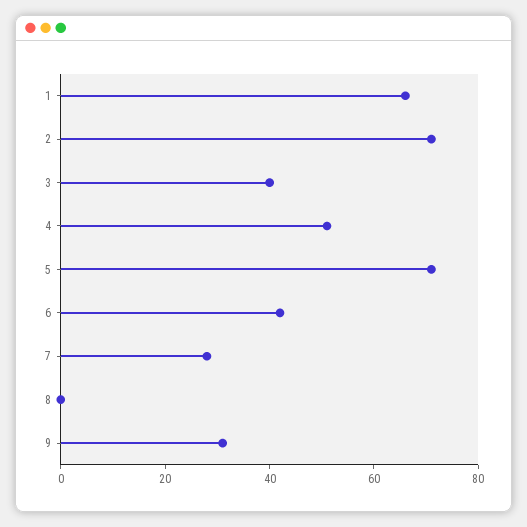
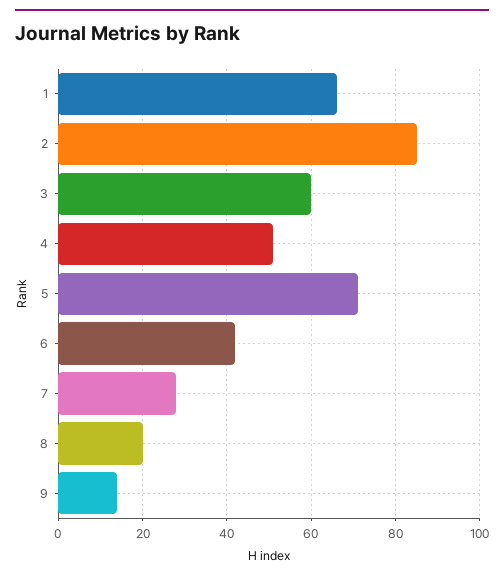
2: 70 -> 85
3: 40 -> 60
8: 0 -> 20
9: 30 -> 15

